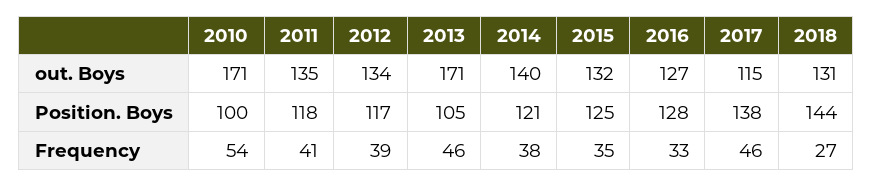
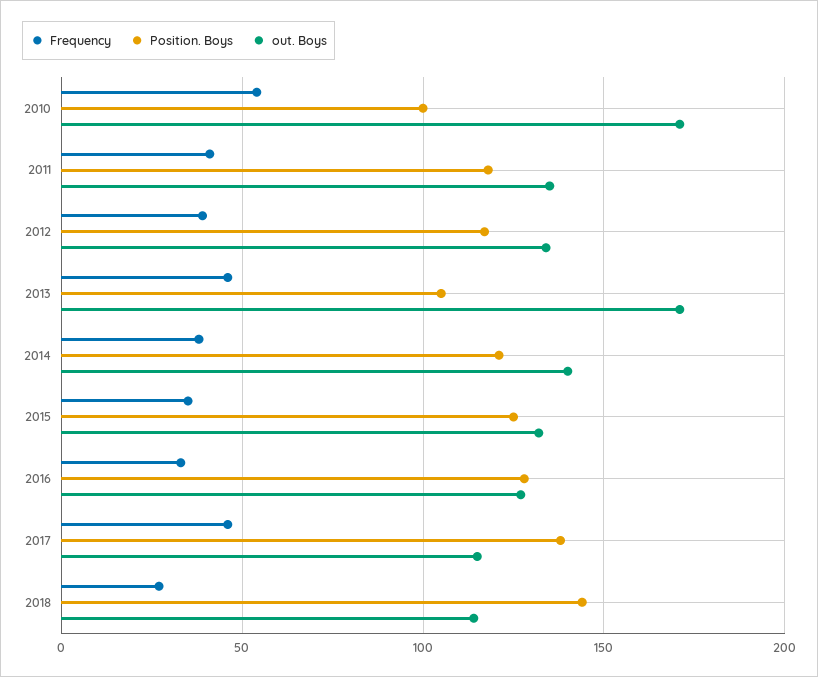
out. Boys, 2018: 131 -> 115

